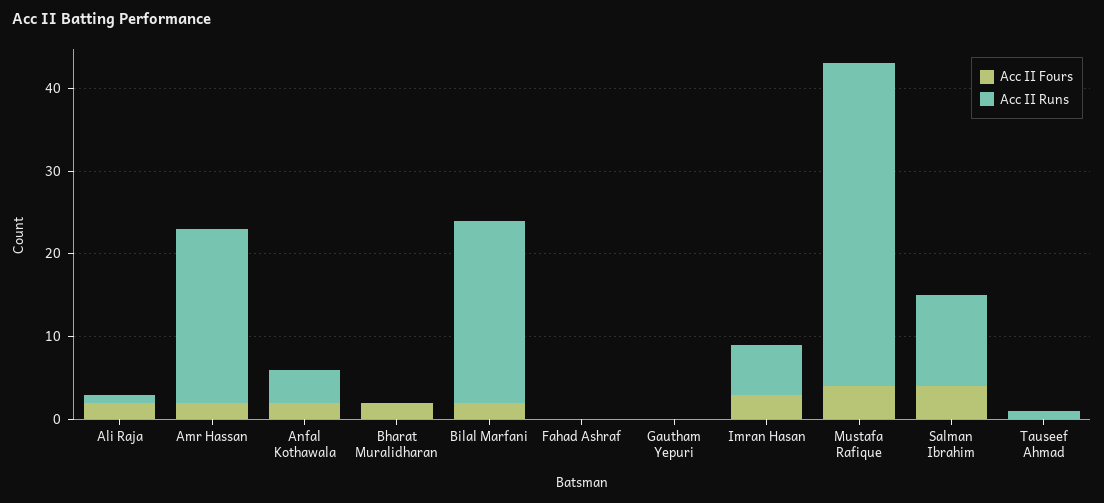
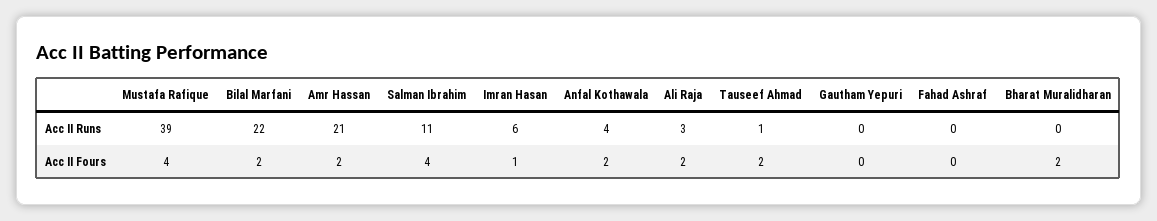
Acc II Runs, Ali Raja: 1 -> 3
Acc II Fours, Imran Hasan: 3 -> 1
Acc II Fours, Tauseef Ahmad: 0 -> 2

